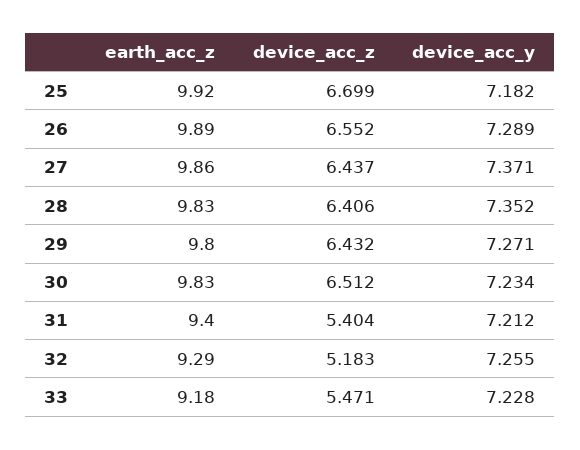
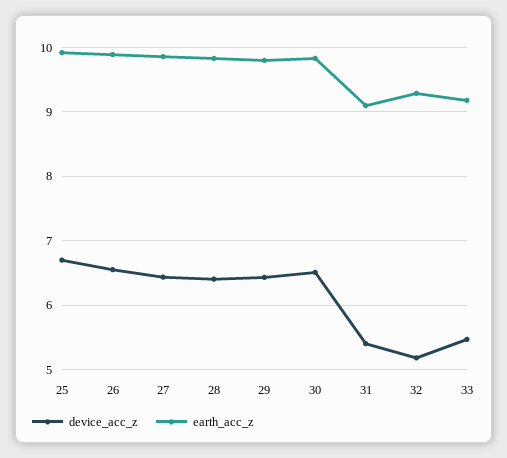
device_acc_y, 25: 7.182 -> none
device_acc_y, 26: 7.289 -> none
device_acc_y, 27: 7.371 -> none
device_acc_y, 28: 7.352 -> none
device_acc_y, 29: 7.271 -> none
device_acc_y, 30: 7.234 -> none
earth_acc_z, 31: 9.4 -> 9.1
device_acc_y, 31: 7.212 -> none
device_acc_y, 32: 7.255 -> none
device_acc_y, 33: 7.228 -> none

